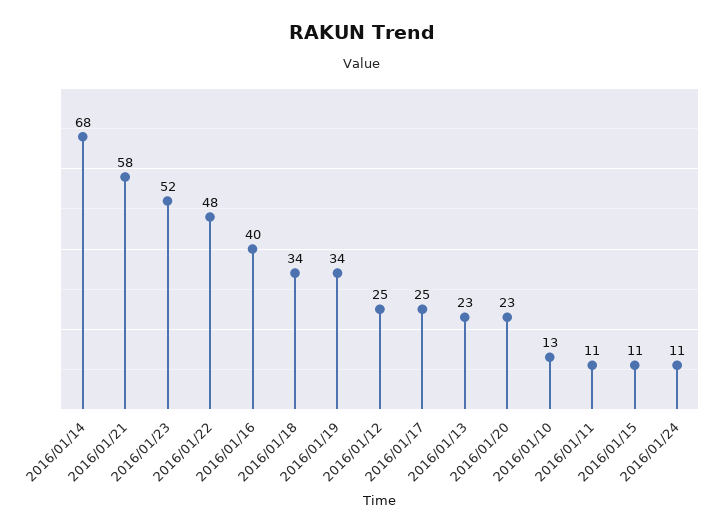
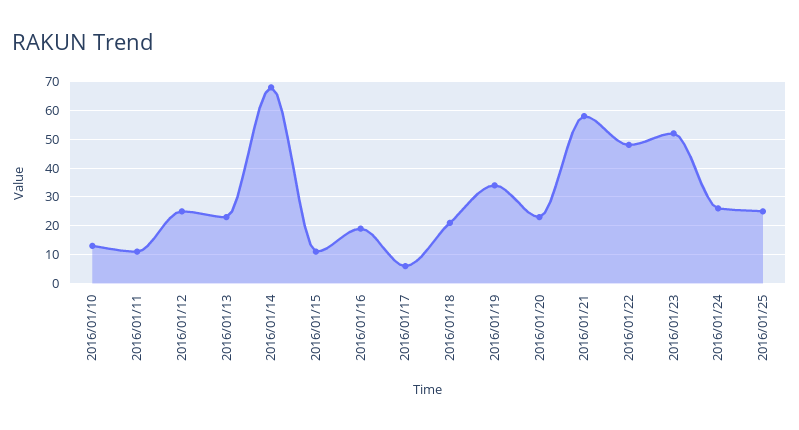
2016/01/16: 40 -> 20
2016/01/18: 34 -> 20
2016/01/17: 25 -> 5
2016/01/24: 11 -> 25
2016/01/25: none -> 25

